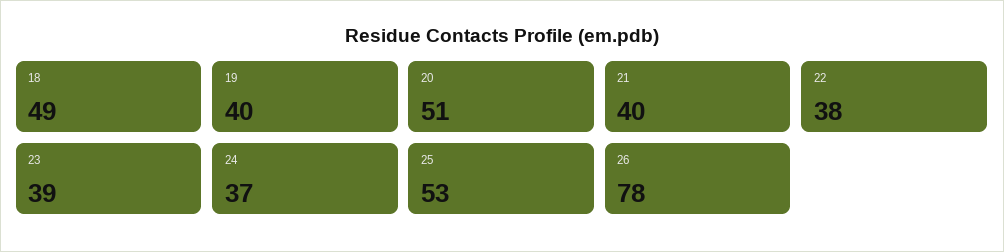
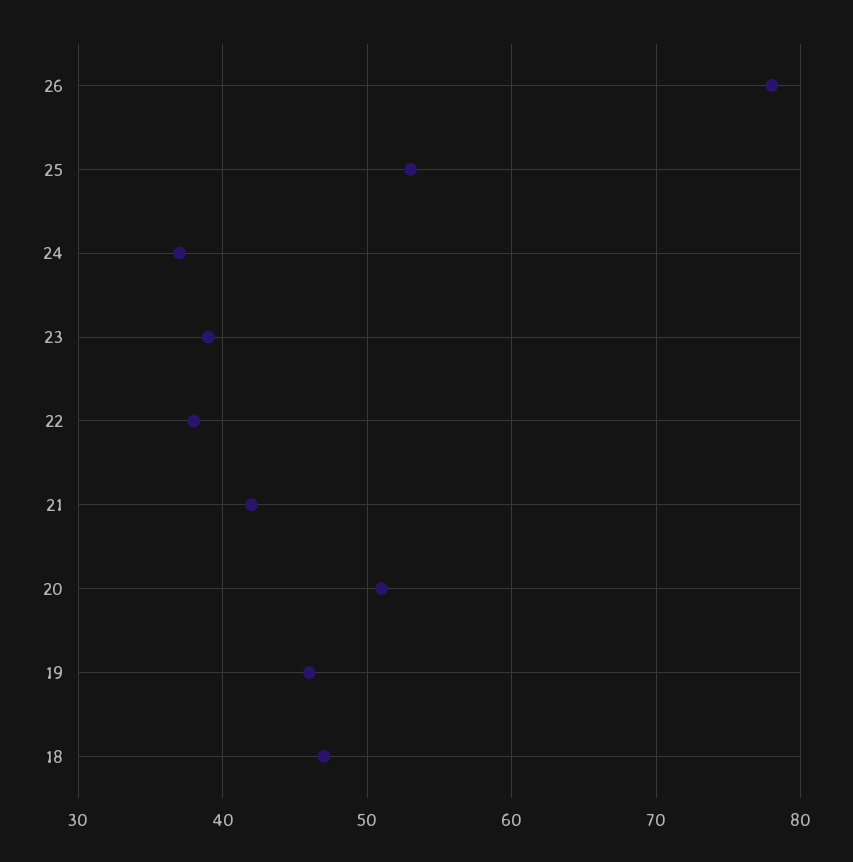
18: 49 -> 47
19: 40 -> 46
21: 40 -> 42

